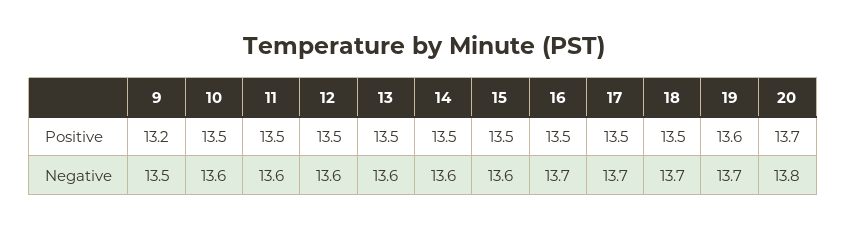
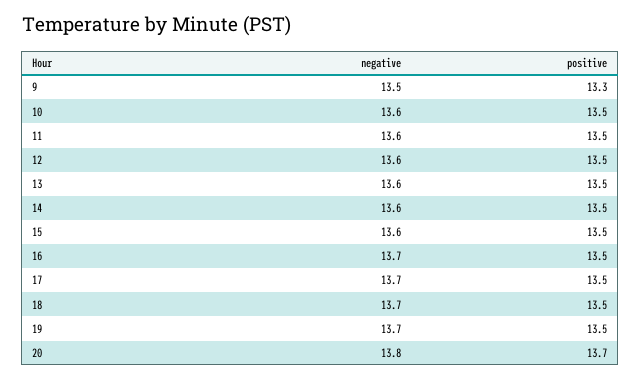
9, Positive: 13.2 -> 13.3
19, Positive: 13.6 -> 13.5

